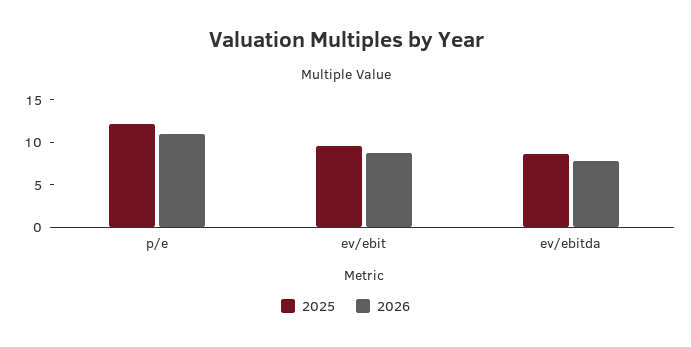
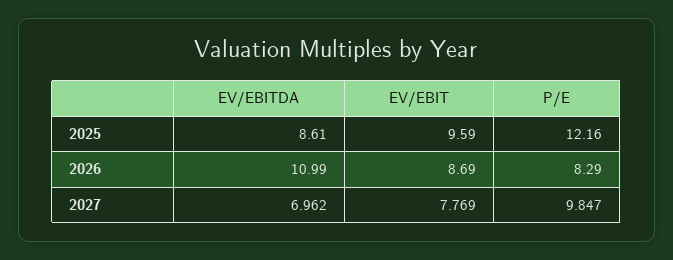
2026, p/e: 11 -> 8.29
2026, ev/ebitda: 8 -> 10.99
2027, ev/ebitda: none -> 6.962
2027, ev/ebit: none -> 7.769
2027, p/e: none -> 9.847

